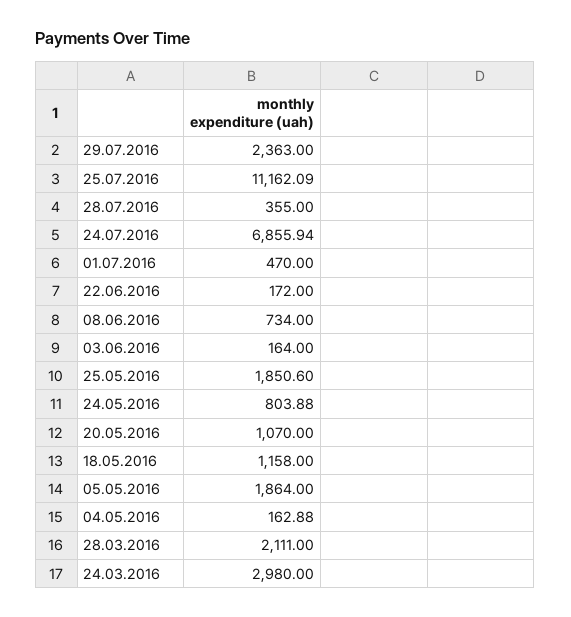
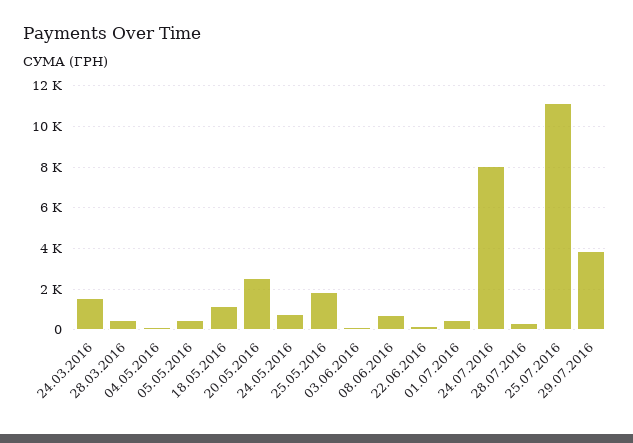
29.07.2016: 2363 -> 4000
24.07.2016: 6855.94 -> 8000
20.05.2016: 1070 -> 2500
05.05.2016: 1864 -> 500
28.03.2016: 2111 -> 500
24.03.2016: 2980 -> 1500

